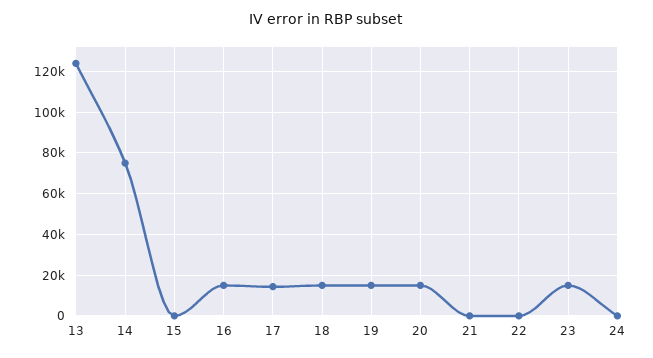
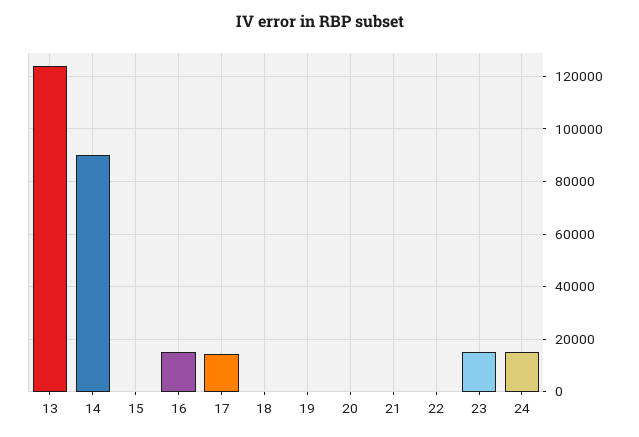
14: 75000 -> 90000
18: 15000 -> 0
19: 15000 -> 0
20: 15000 -> 0
24: 0 -> 15000

